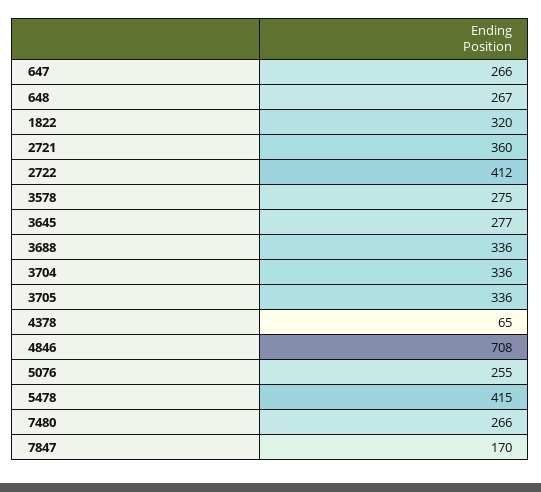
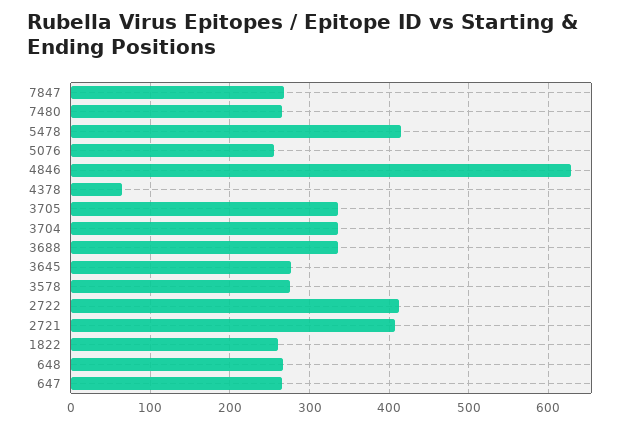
1822: 320 -> 260
2721: 360 -> 410
4846: 708 -> 630
7847: 170 -> 270

